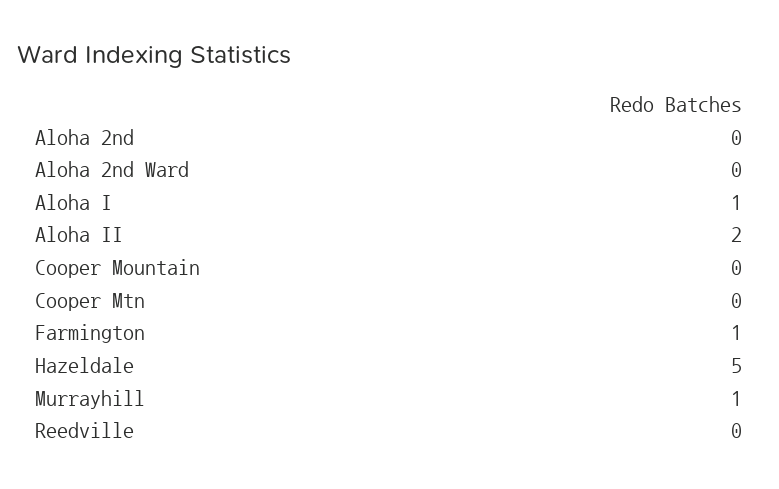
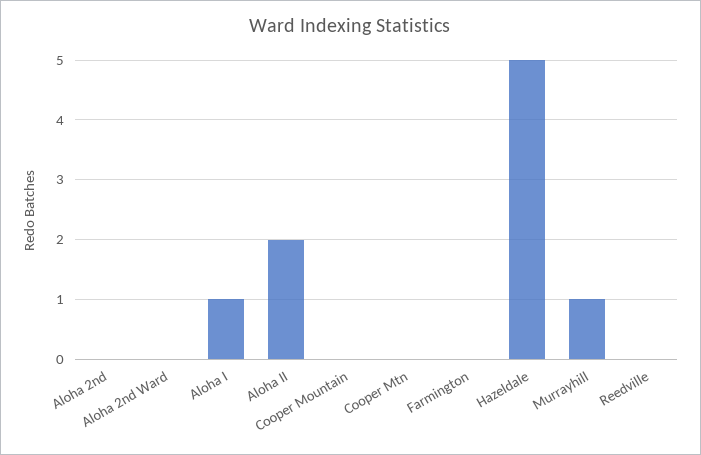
Farmington: 1 -> 0

